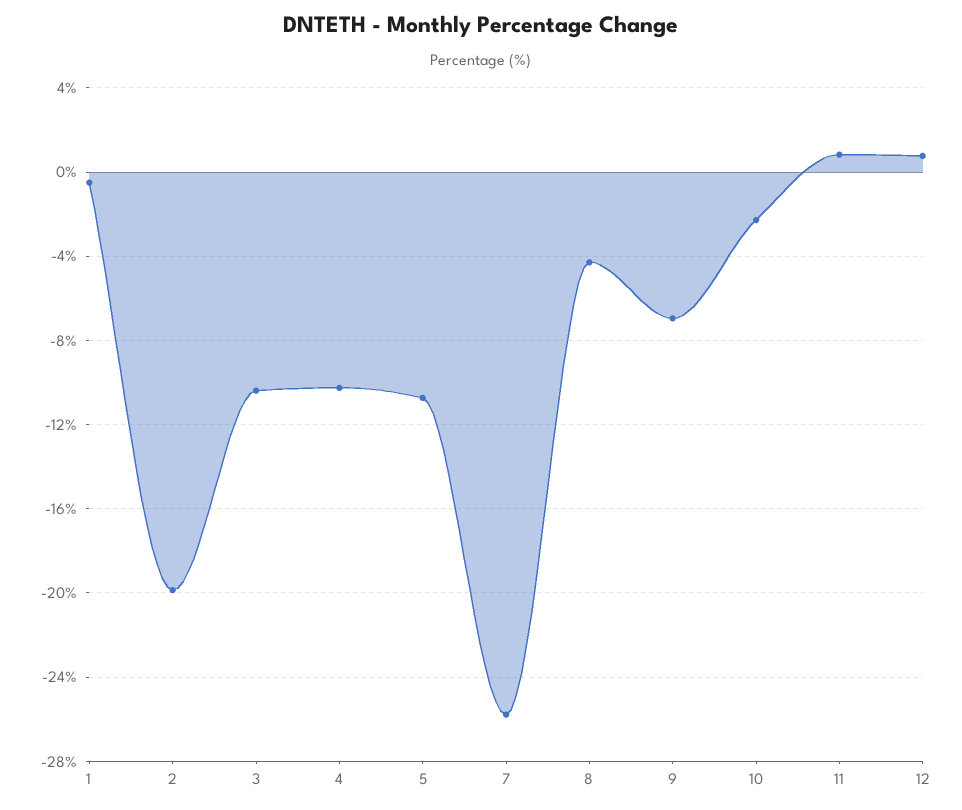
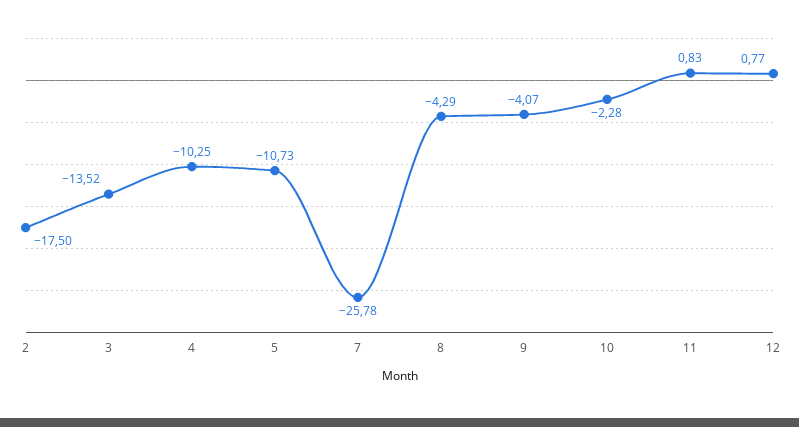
1: -0.5 -> none
2: -20 -> -17.5
3: -10.5 -> -13.52
9: -7 -> -4.07

